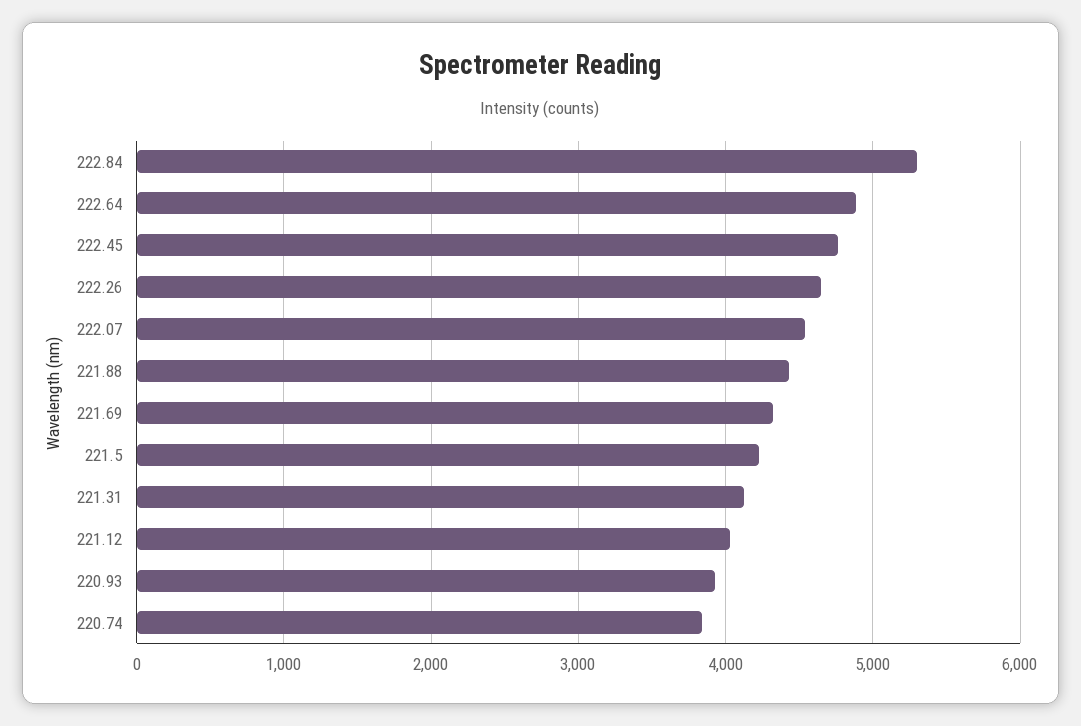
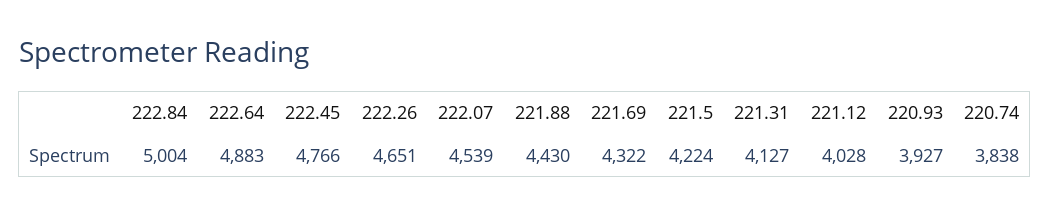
222.84: 5300 -> 5004

